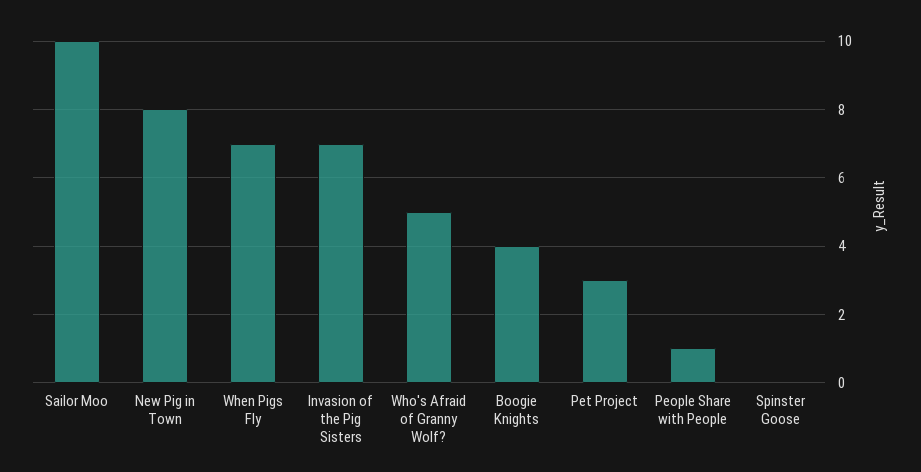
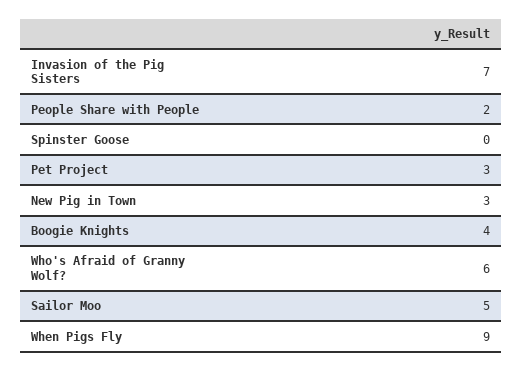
Sailor Moo: 10 -> 5
New Pig in Town: 8 -> 3
When Pigs Fly: 7 -> 9
Who's Afraid of Granny Wolf?: 5 -> 6
People Share with People: 1 -> 2

